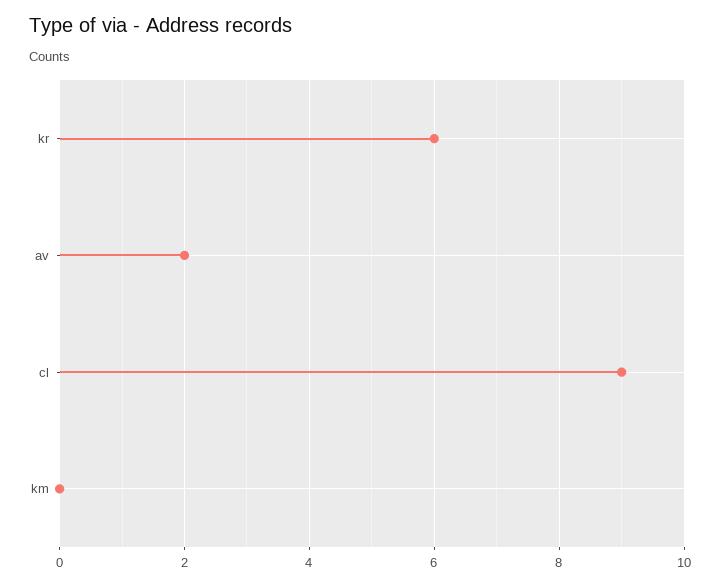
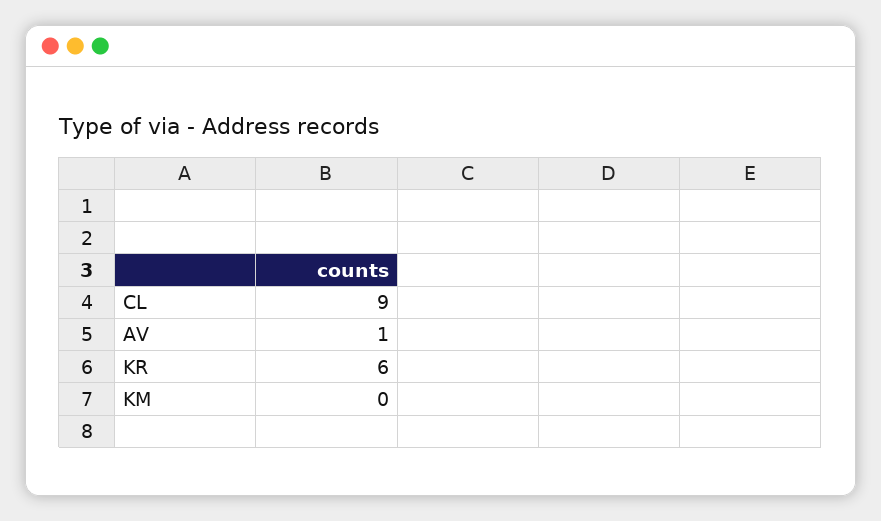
av: 2 -> 1

